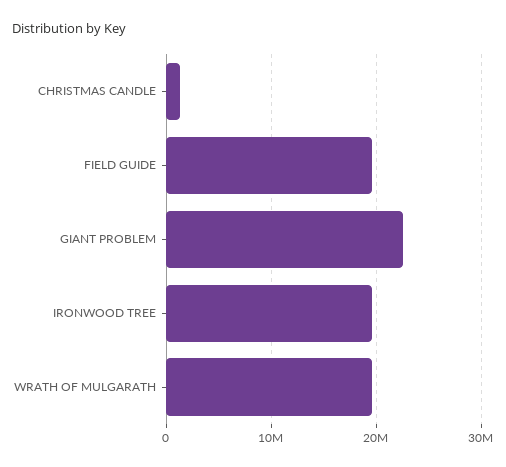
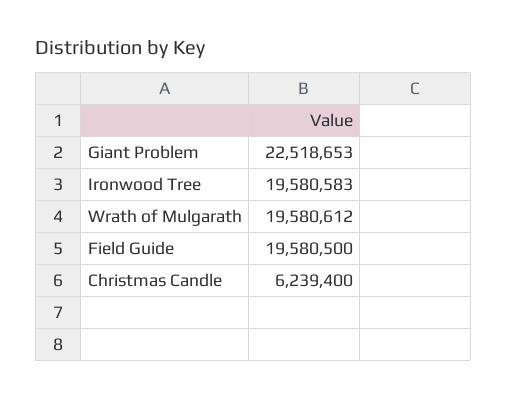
CHRISTMAS CANDLE: 1000000 -> 6239400

